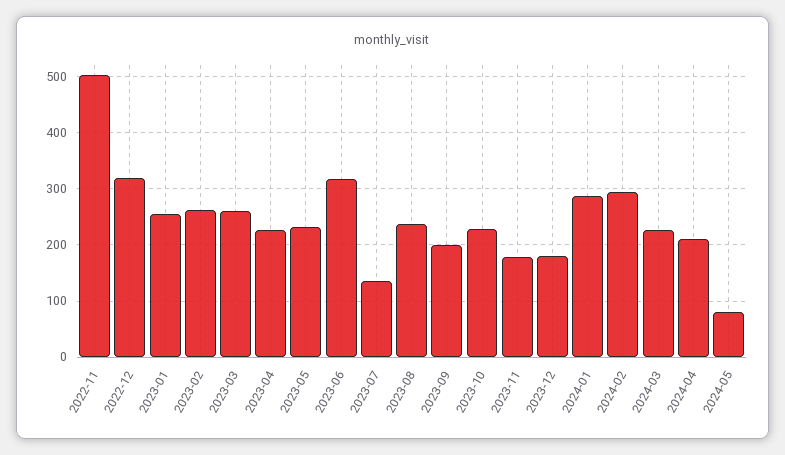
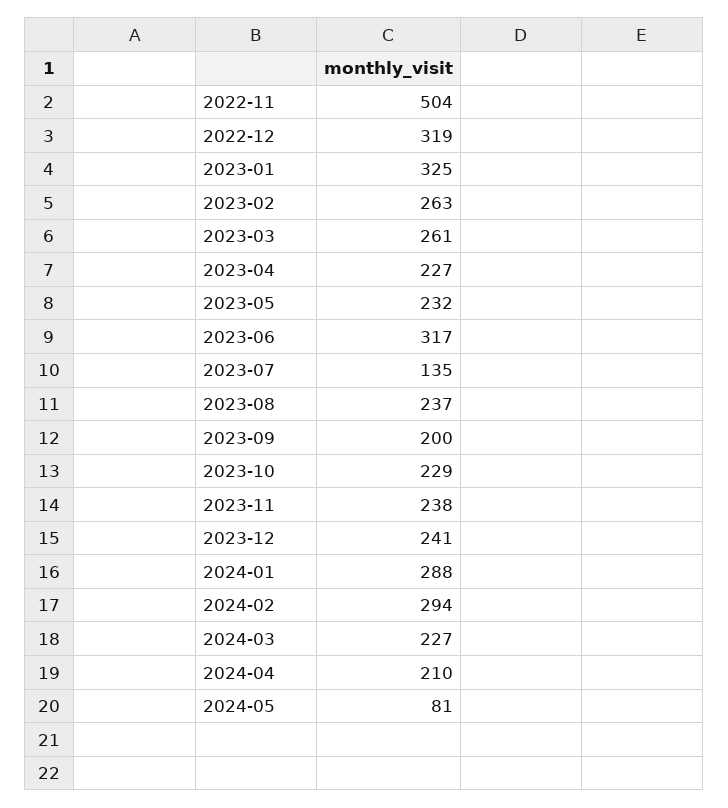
2023-01: 260 -> 325
2023-11: 180 -> 238
2023-12: 180 -> 241

